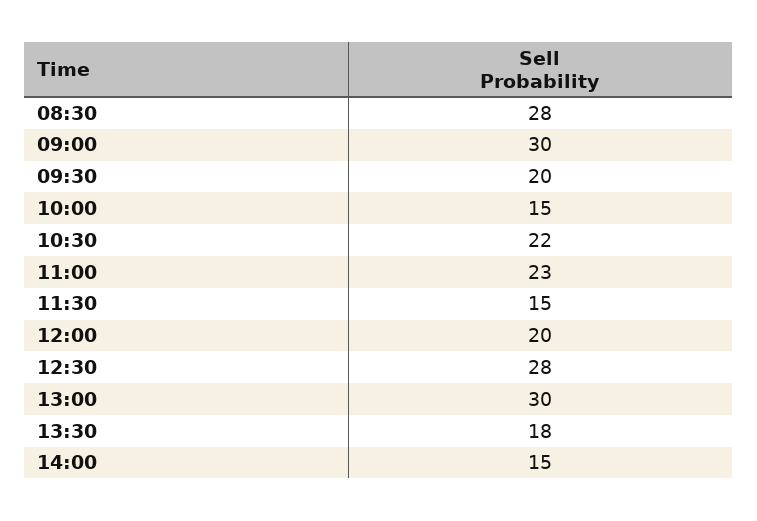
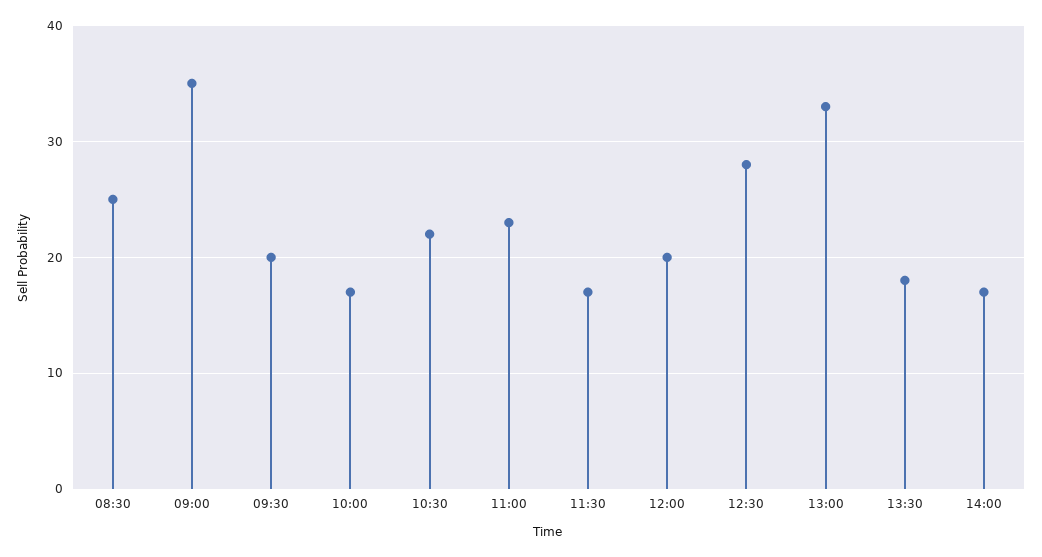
08:30: 28 -> 25
09:00: 30 -> 35
10:00: 15 -> 17
11:30: 15 -> 17
13:00: 30 -> 33
14:00: 15 -> 17

